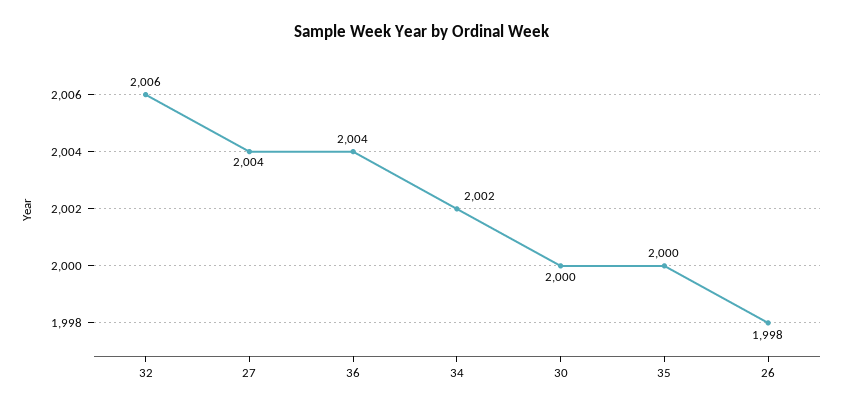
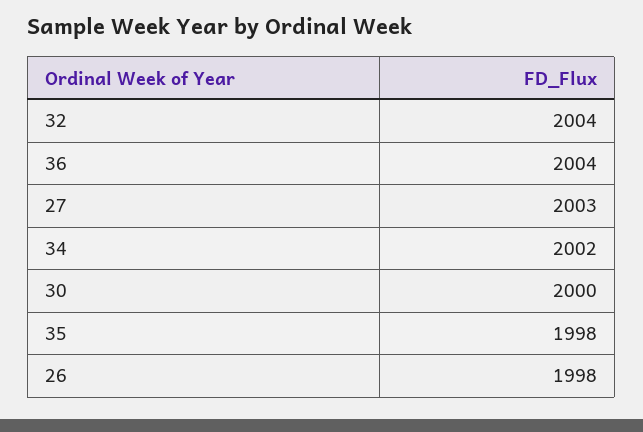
32: 2006 -> 2004
27: 2004 -> 2003
35: 2000 -> 1998

